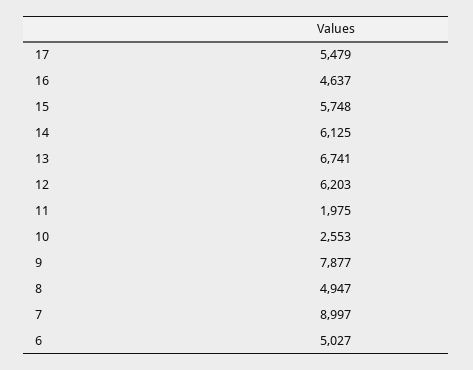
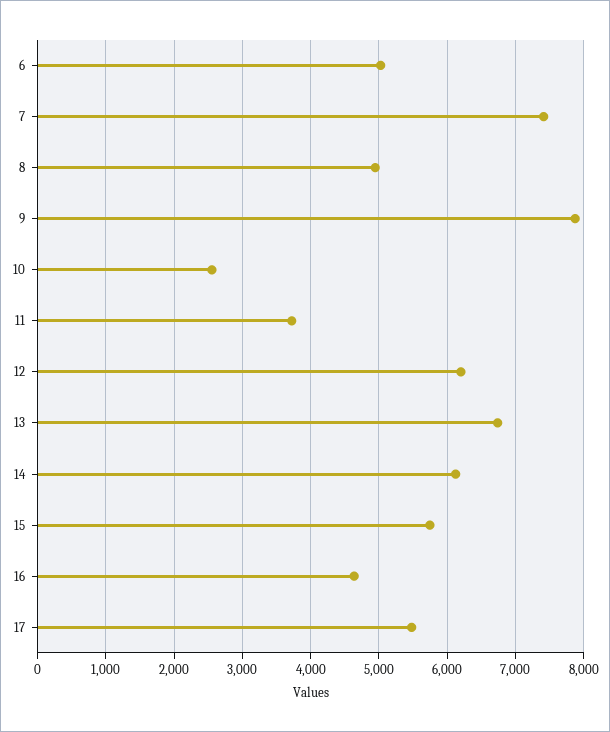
11: 1975 -> 3700
7: 8997 -> 7400

